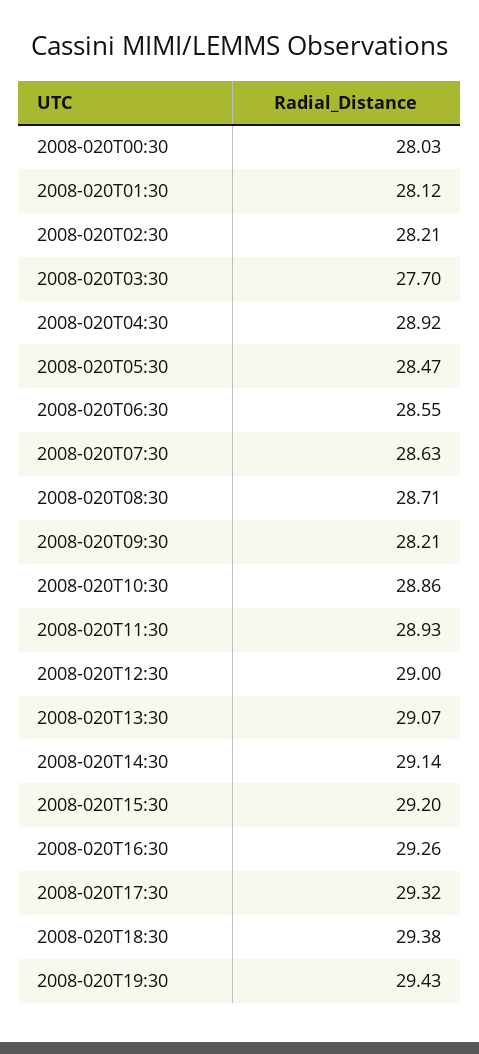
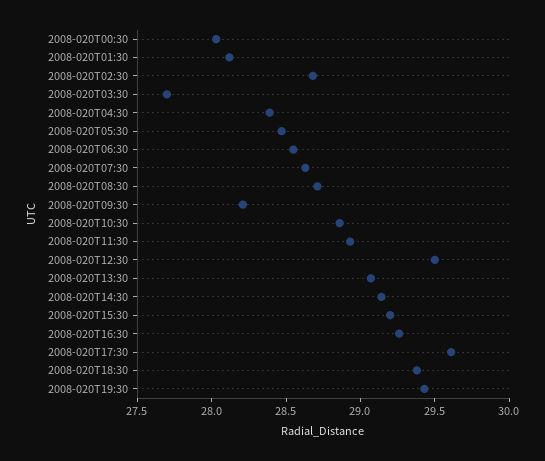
2008-020T02:30: 28.21 -> 28.7
2008-020T04:30: 28.92 -> 28.4
2008-020T12:30: 29 -> 29.5
2008-020T17:30: 29.32 -> 29.6

